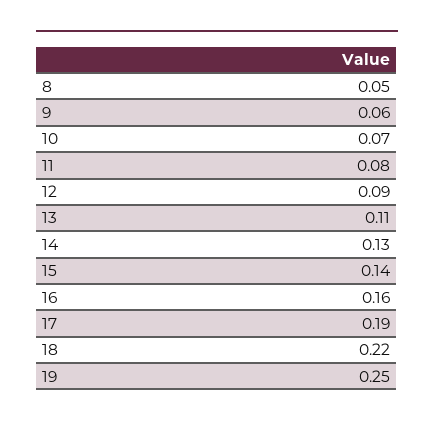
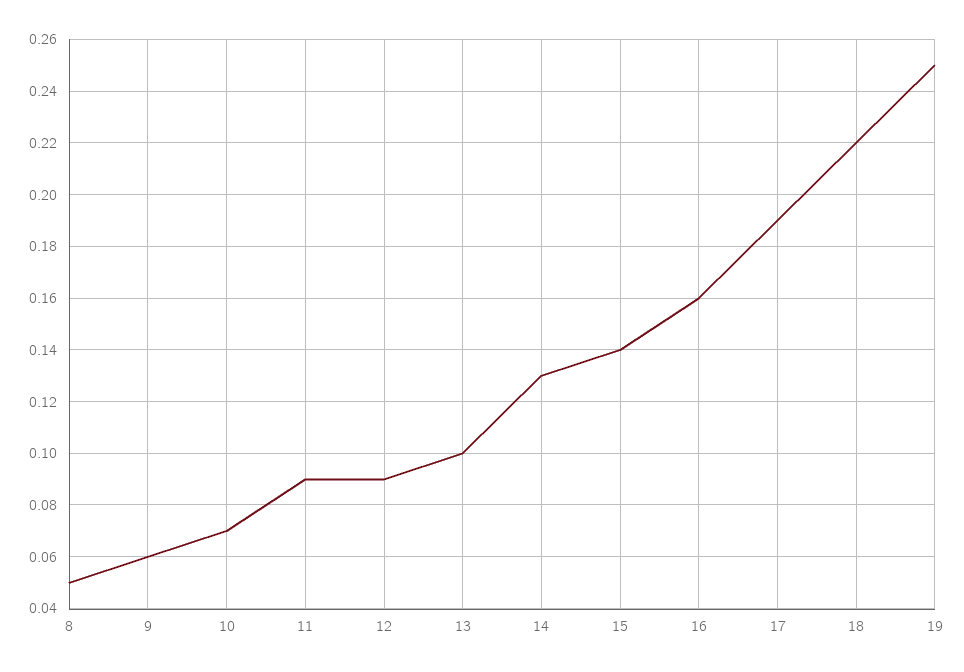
11: 0.08 -> 0.09
13: 0.11 -> 0.1

